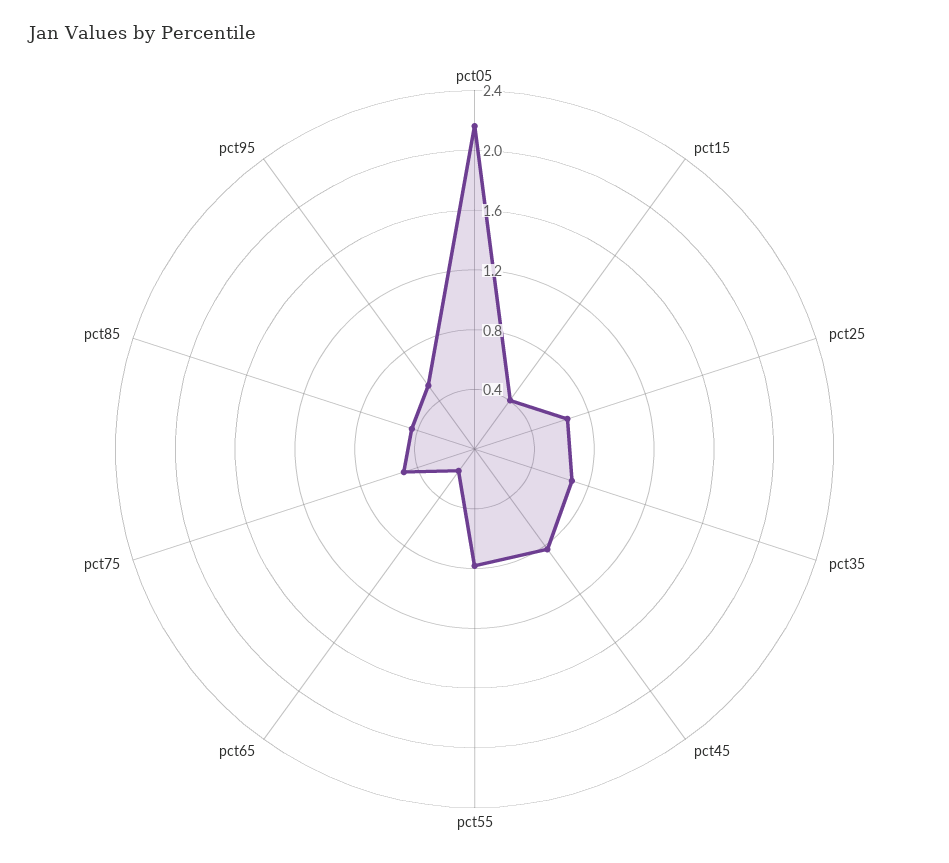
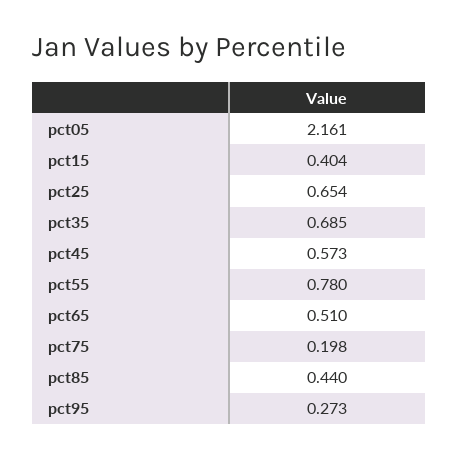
pct45: 0.8 -> 0.573
pct65: 0.2 -> 0.51
pct75: 0.5 -> 0.198
pct95: 0.5 -> 0.273

